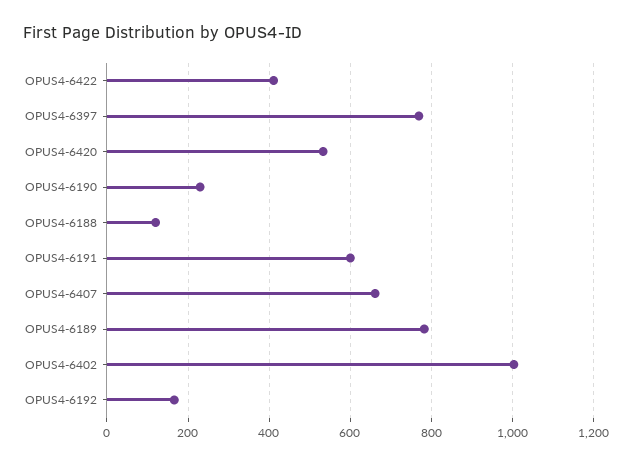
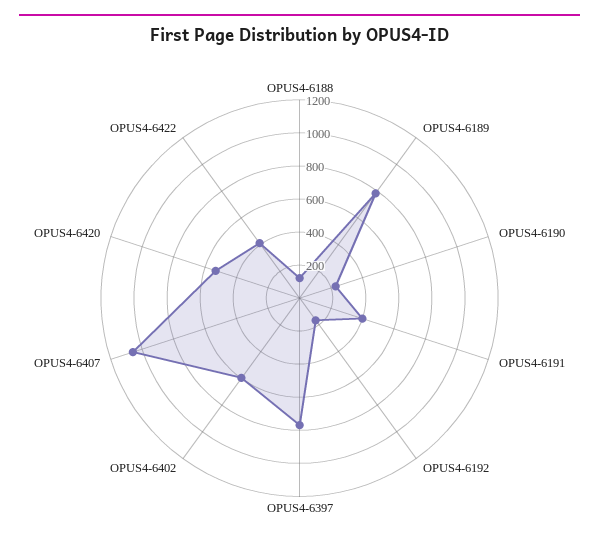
OPUS4-6191: 600 -> 400
OPUS4-6407: 660 -> 1050
OPUS4-6402: 1000 -> 600

